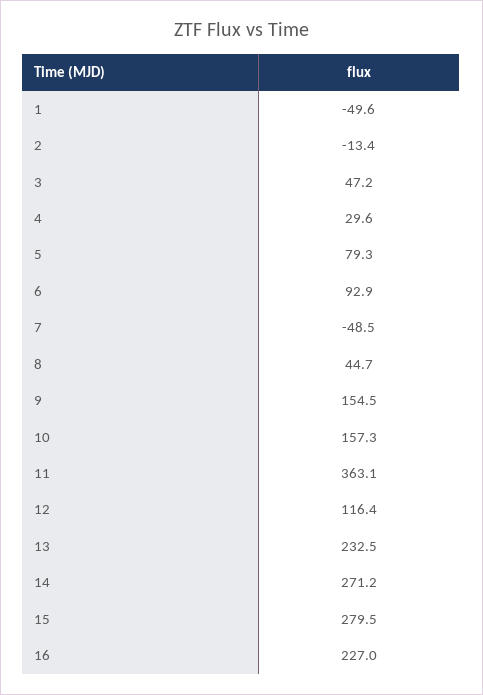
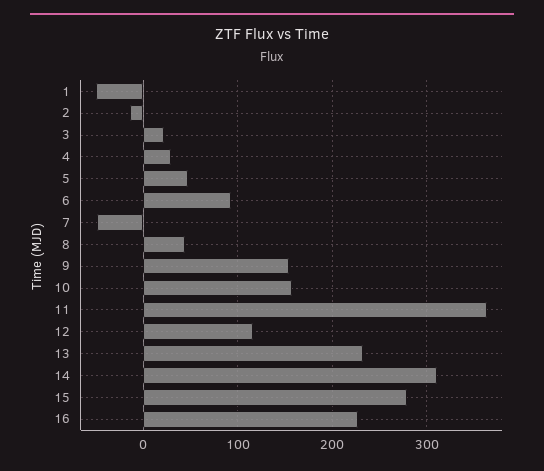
3: 47.2 -> 20
5: 79.3 -> 50
14: 271.2 -> 310

